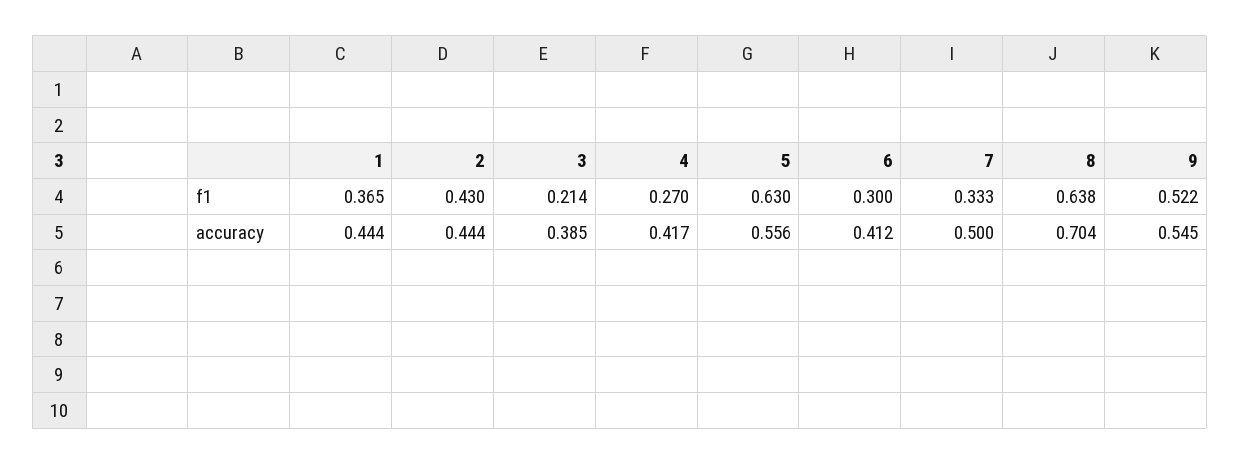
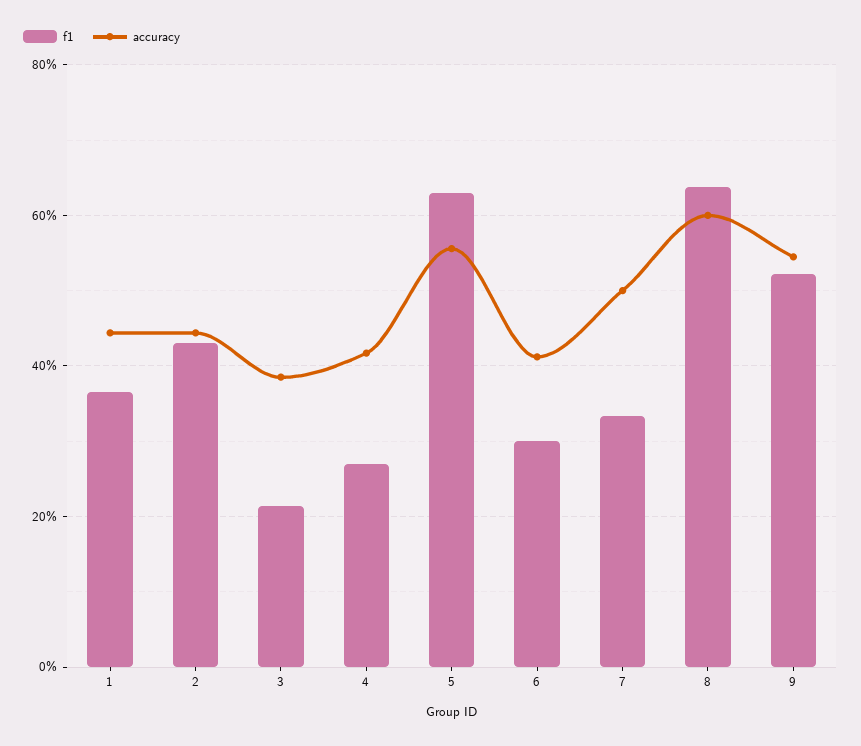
accuracy, 8: 0.704 -> 0.6

